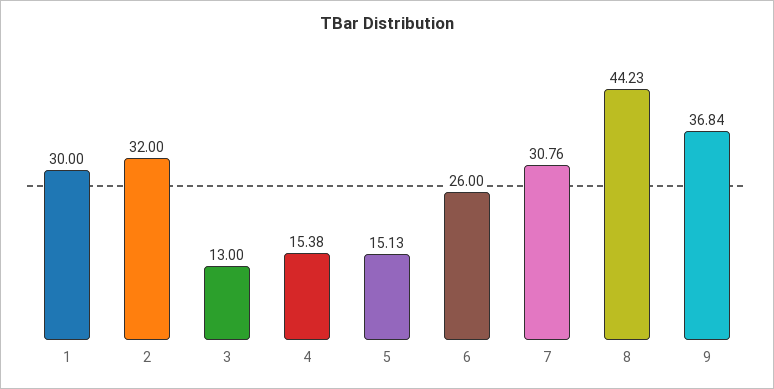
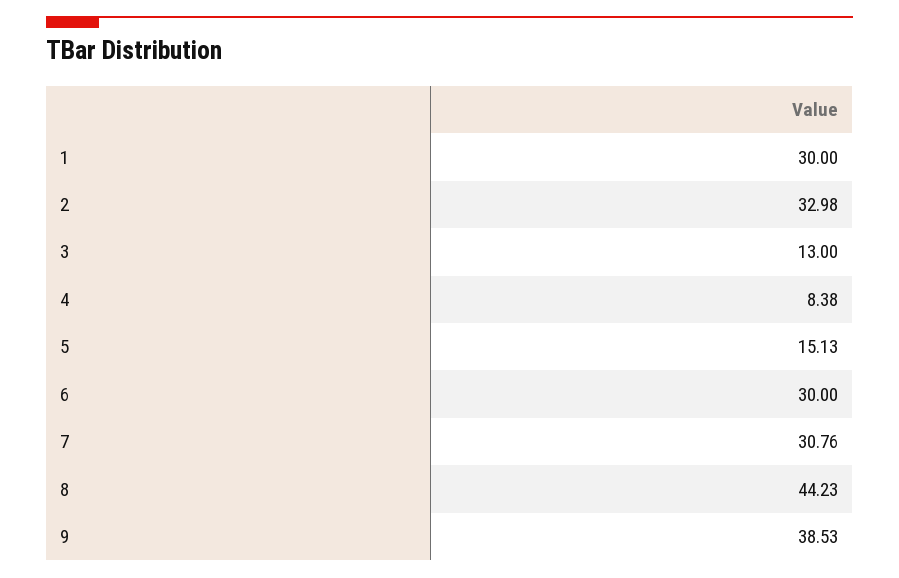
2: 32 -> 32.98
4: 15.38 -> 8.38
6: 26 -> 30
9: 36.84 -> 38.53

